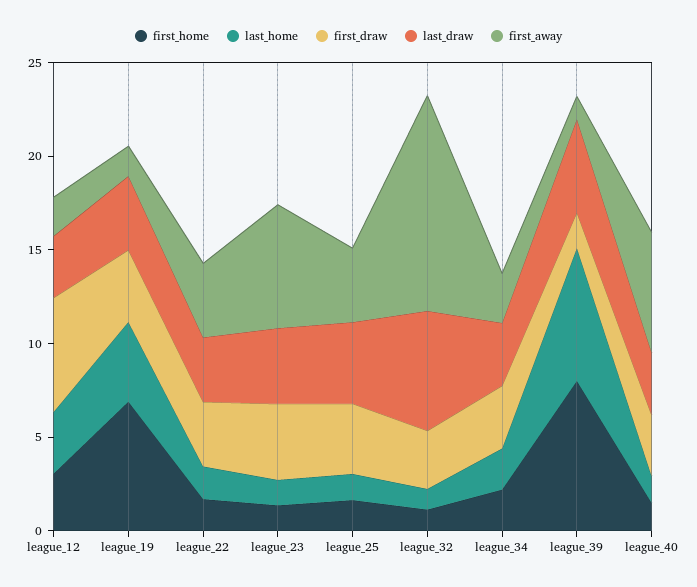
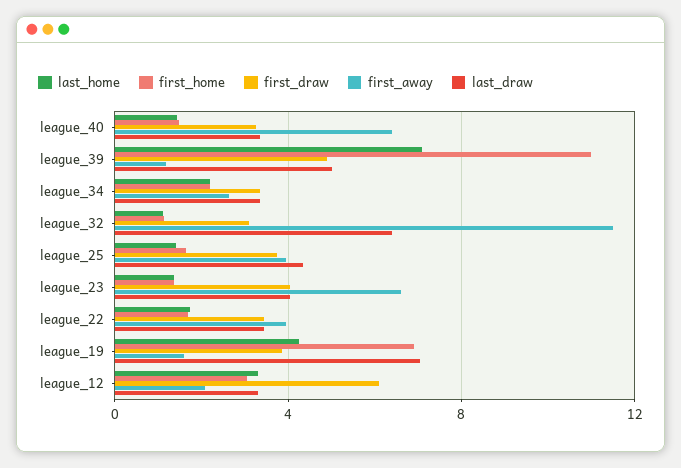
last_draw, league_19: 4 -> 7
first_home, league_39: 8 -> 11
first_draw, league_39: 2 -> 5

